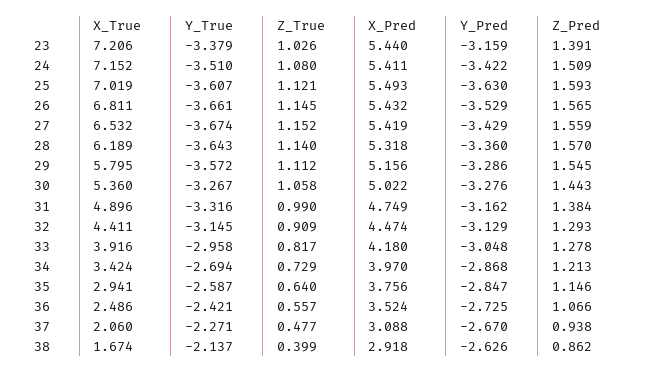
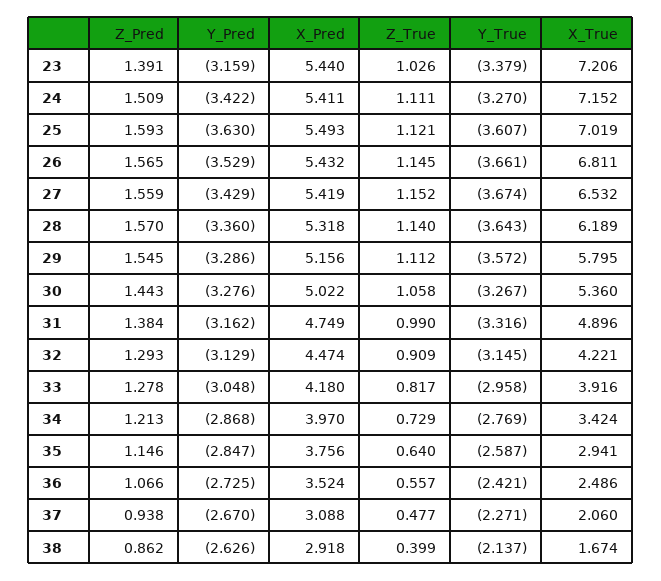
Y_True, 24: -3.51 -> -3.27
Z_True, 24: 1.08 -> 1.111
X_True, 32: 4.411 -> 4.221
Y_True, 34: -2.694 -> -2.769

